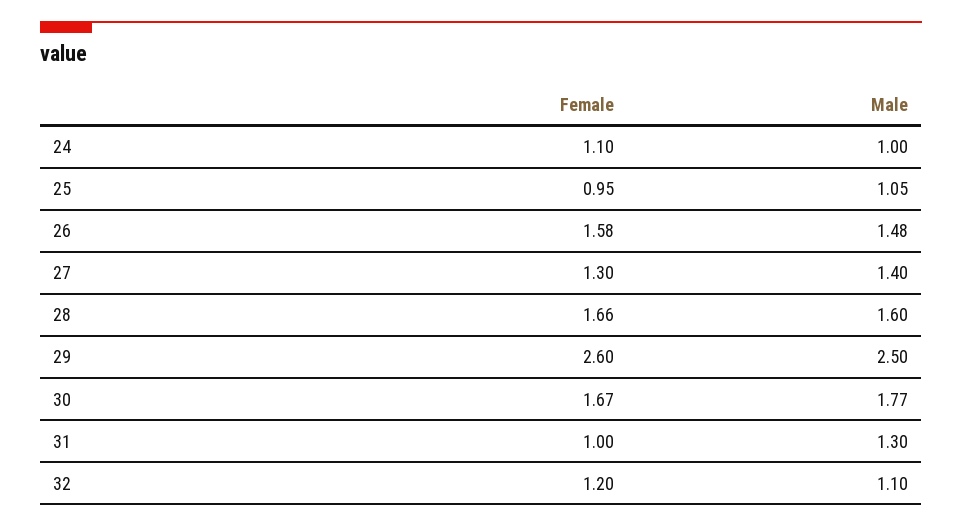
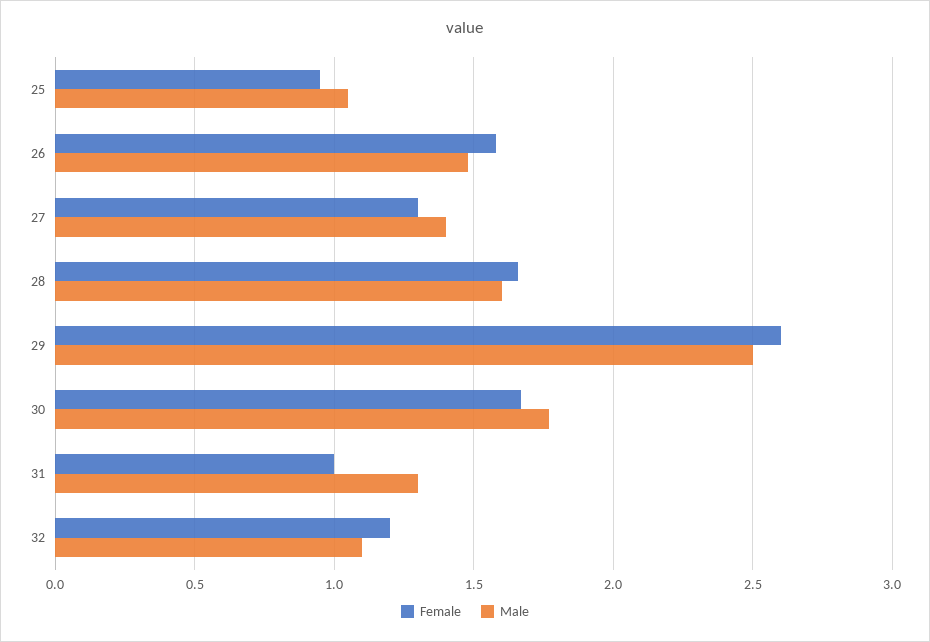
Female, 24: 1.1 -> none
Male, 24: 1 -> none

